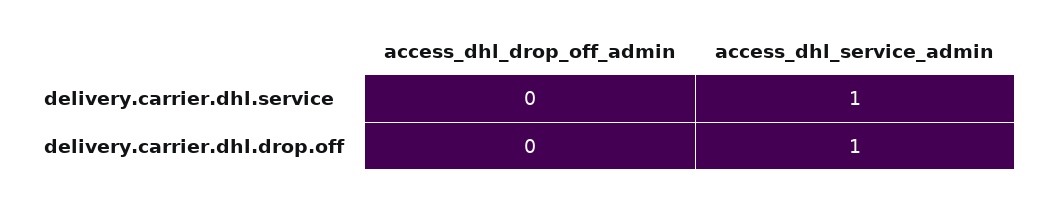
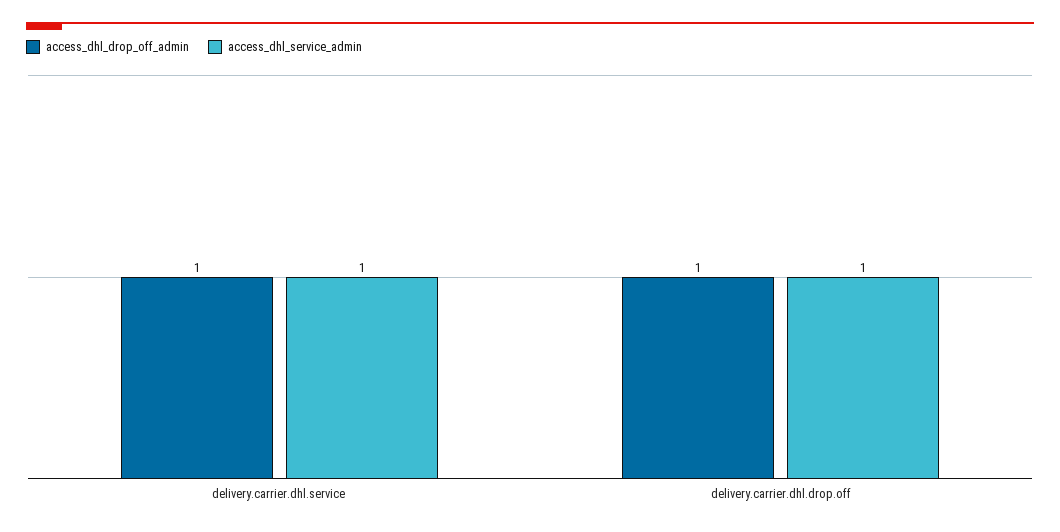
access_dhl_drop_off_admin, delivery.carrier.dhl.service: 0 -> 1
access_dhl_drop_off_admin, delivery.carrier.dhl.drop.off: 0 -> 1

